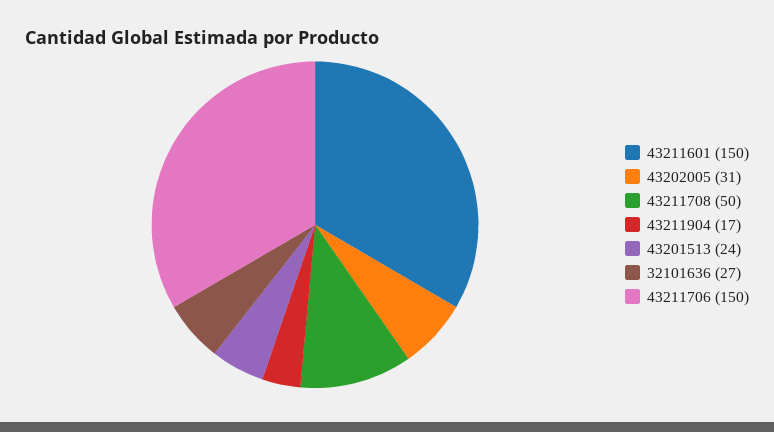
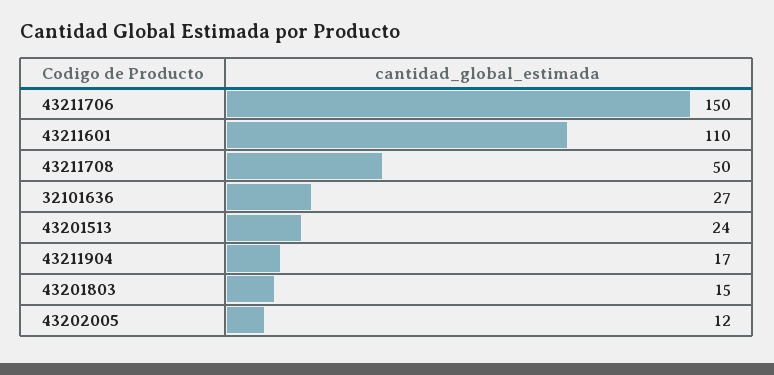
43211601: 150 -> 110
43202005: 31 -> 12
43201803: none -> 15

